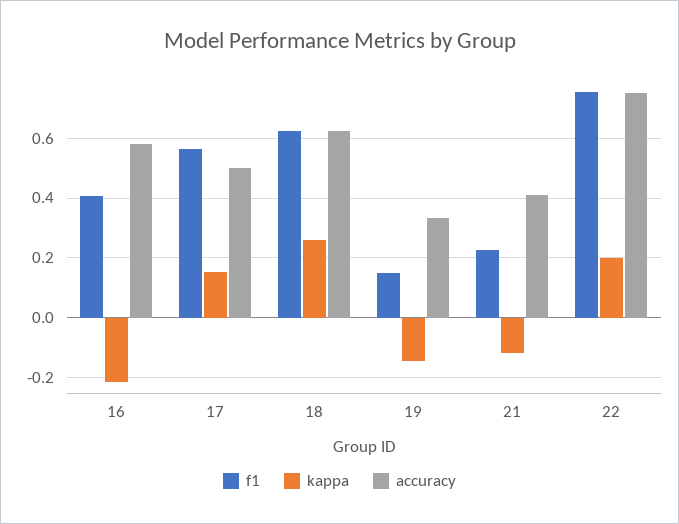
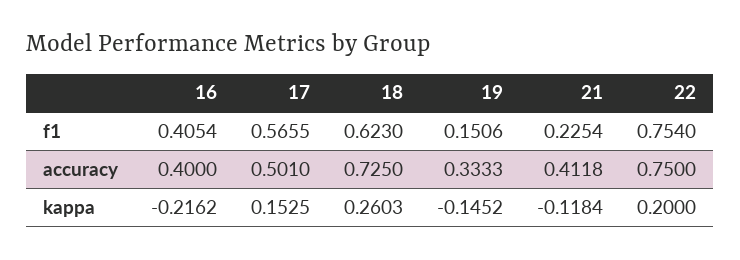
accuracy, 16: 0.575 -> 0.4
accuracy, 18: 0.625 -> 0.725

